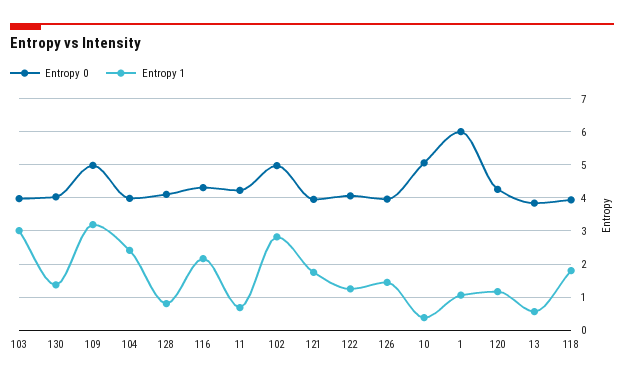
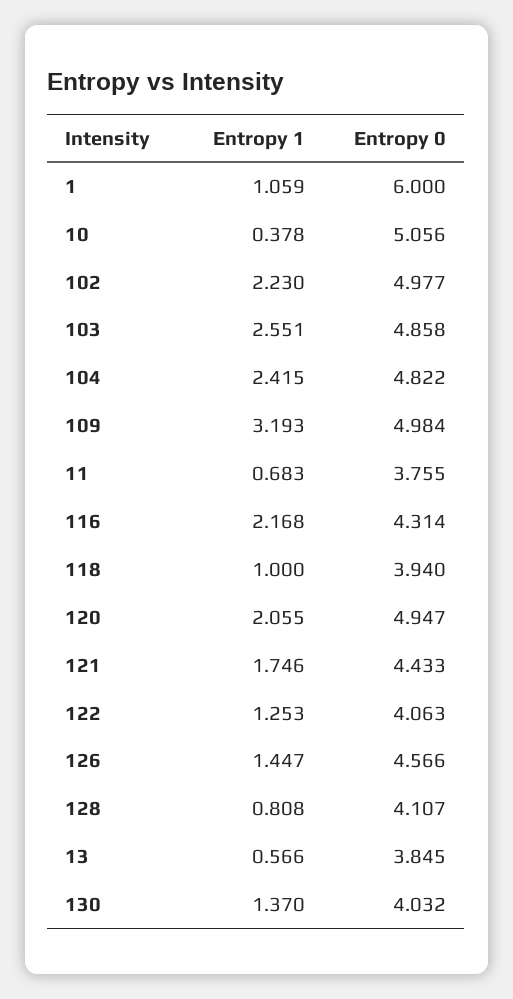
Entropy 0, 103: 4 -> 4.858
Entropy 1, 103: 3 -> 2.551
Entropy 0, 104: 4 -> 4.822
Entropy 0, 11: 4.2 -> 3.755
Entropy 1, 102: 2.8 -> 2.23
Entropy 0, 121: 4 -> 4.433
Entropy 0, 126: 4 -> 4.566
Entropy 0, 120: 4.2 -> 4.947
Entropy 1, 120: 1.2 -> 2.055
Entropy 1, 118: 1.8 -> 1

